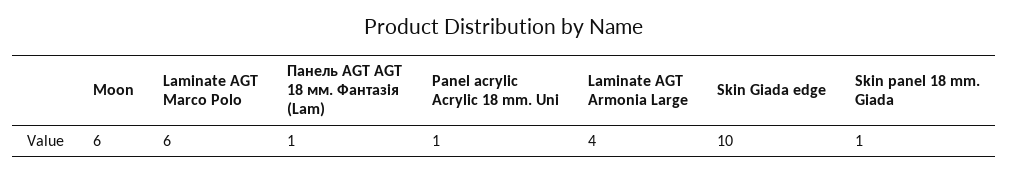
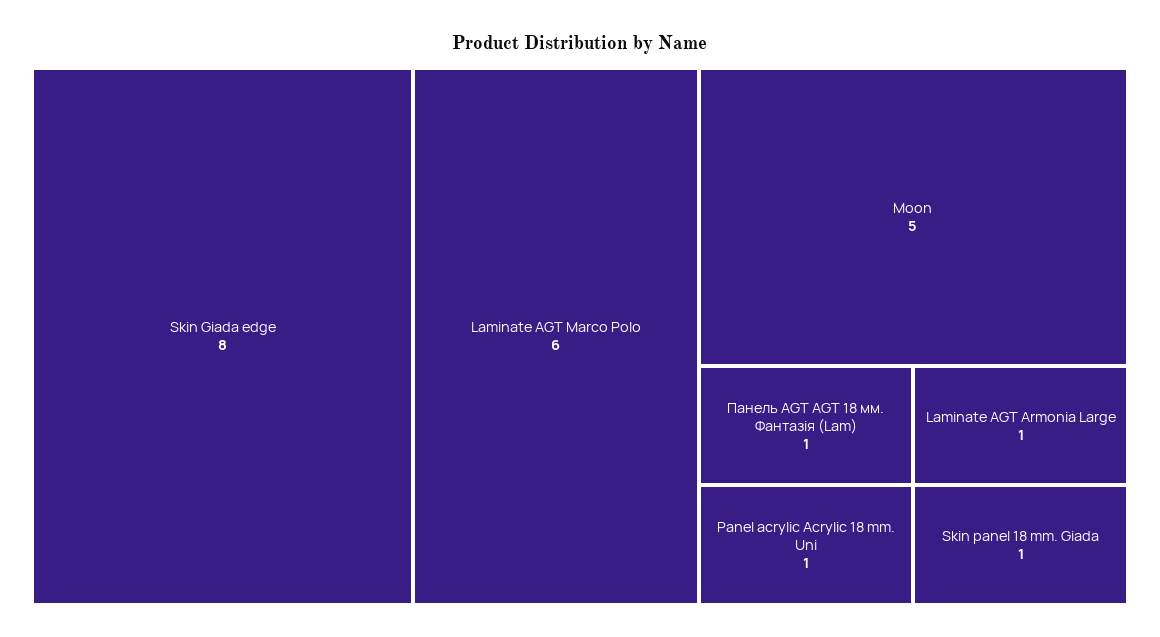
Moon: 6 -> 5
Laminate AGT Armonia Large: 4 -> 1
Skin Giada edge: 10 -> 8

